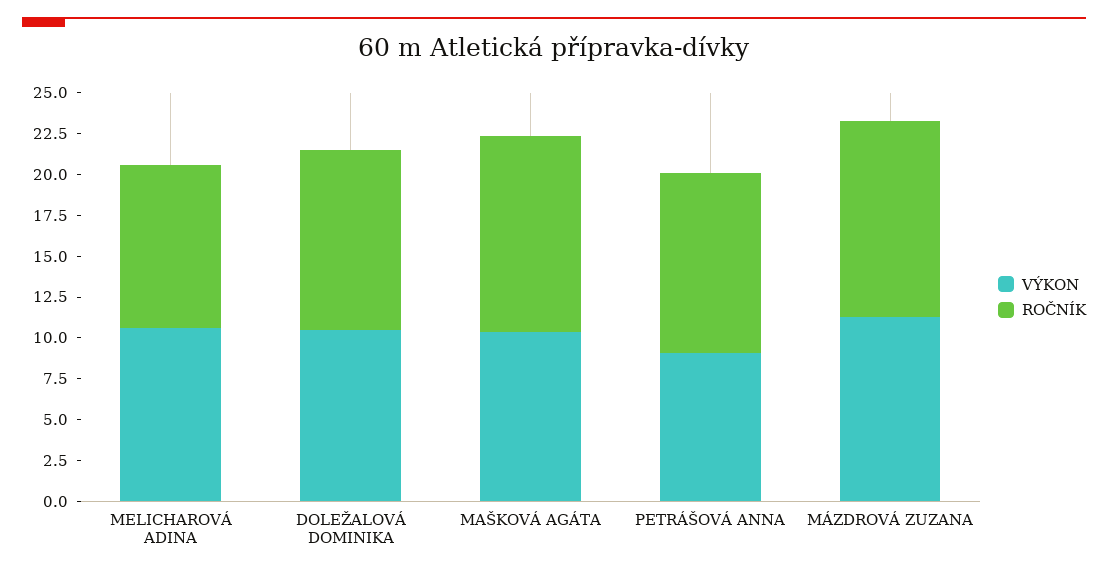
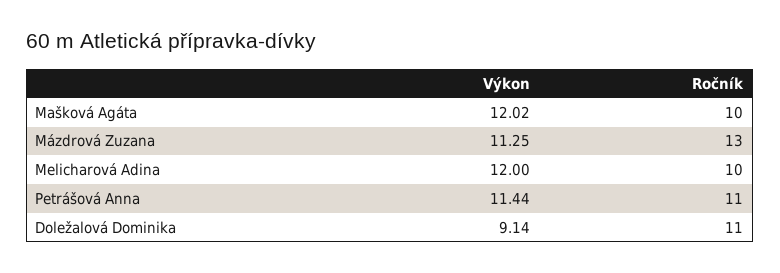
VÝKON, MELICHAROVÁ ADINA: 10.5 -> 12
VÝKON, DOLEŽALOVÁ DOMINIKA: 10.5 -> 9.14
VÝKON, MAŠKOVÁ AGÁTA: 10.5 -> 12.02
ROČNÍK, MAŠKOVÁ AGÁTA: 12 -> 10
VÝKON, PETRÁŠOVÁ ANNA: 9 -> 11.44
ROČNÍK, MÁZDROVÁ ZUZANA: 12 -> 13

